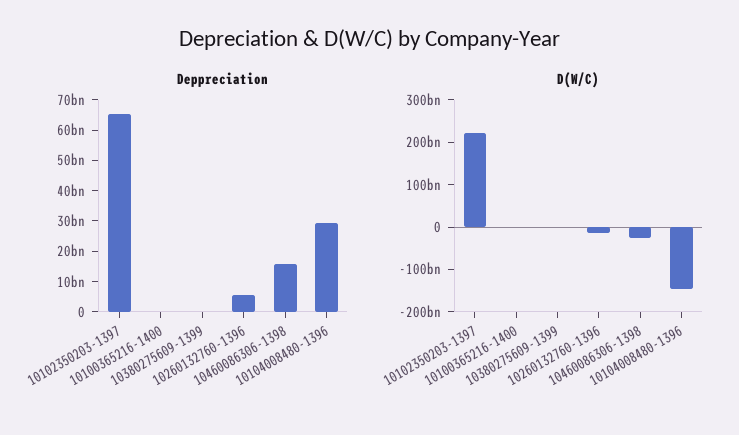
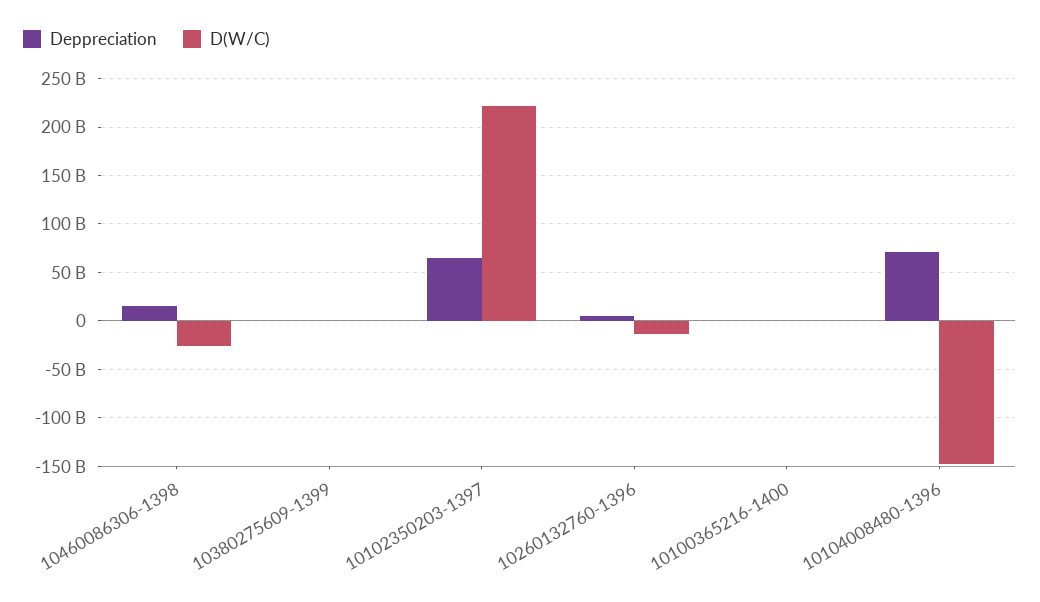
Deppreciation, 10104008480-1396: 30000000000 -> 70000000000

